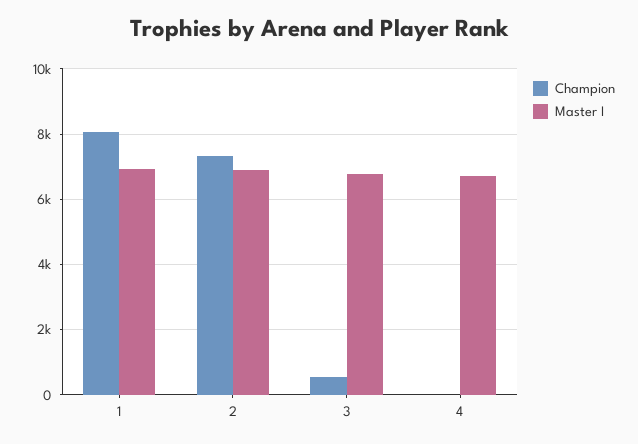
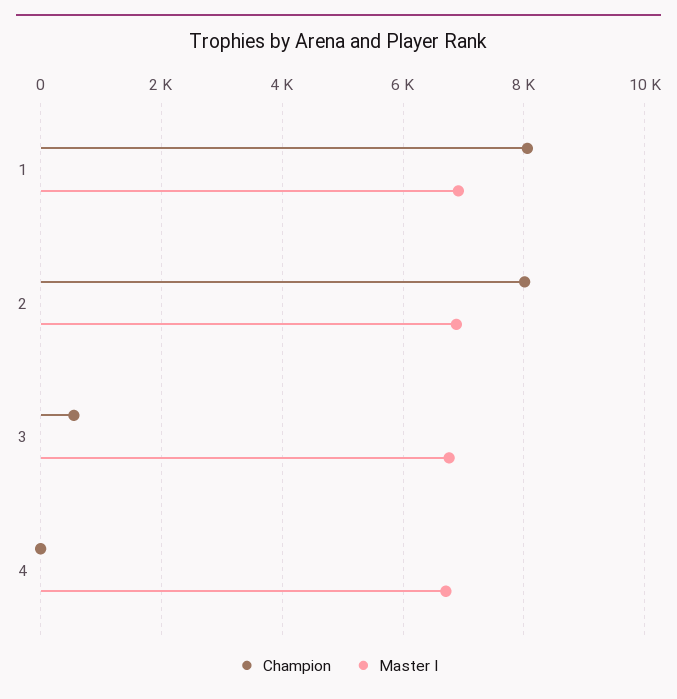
Champion, 2: 7400 -> 8000

